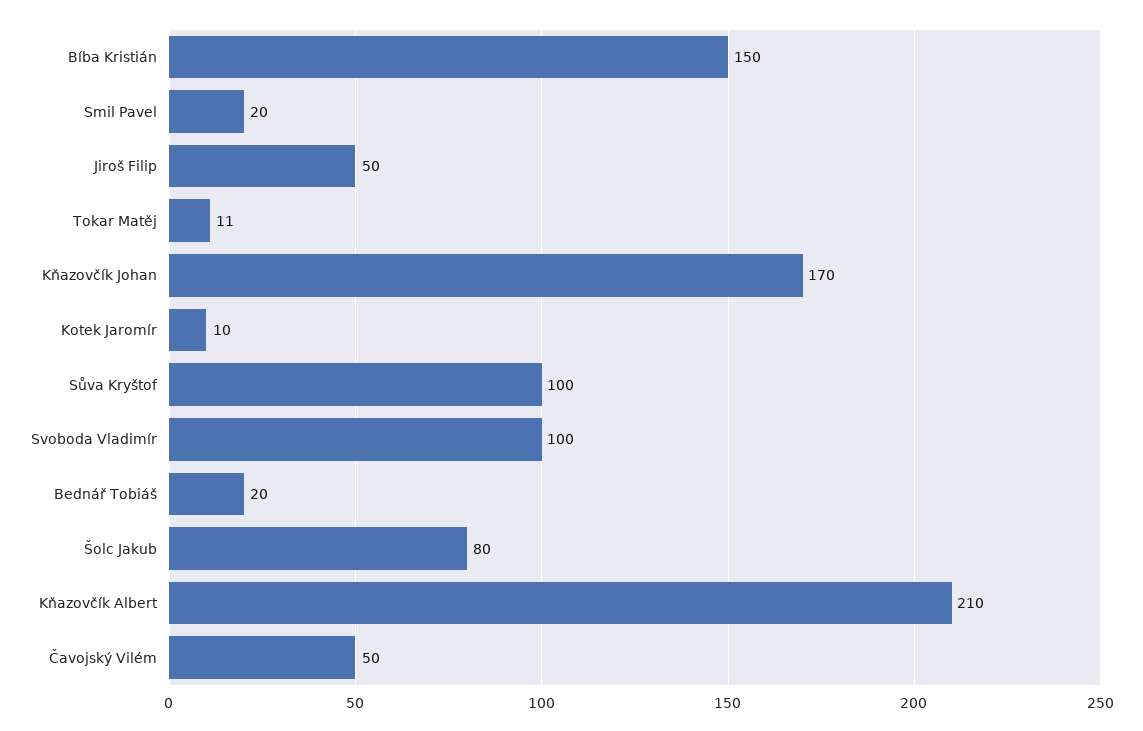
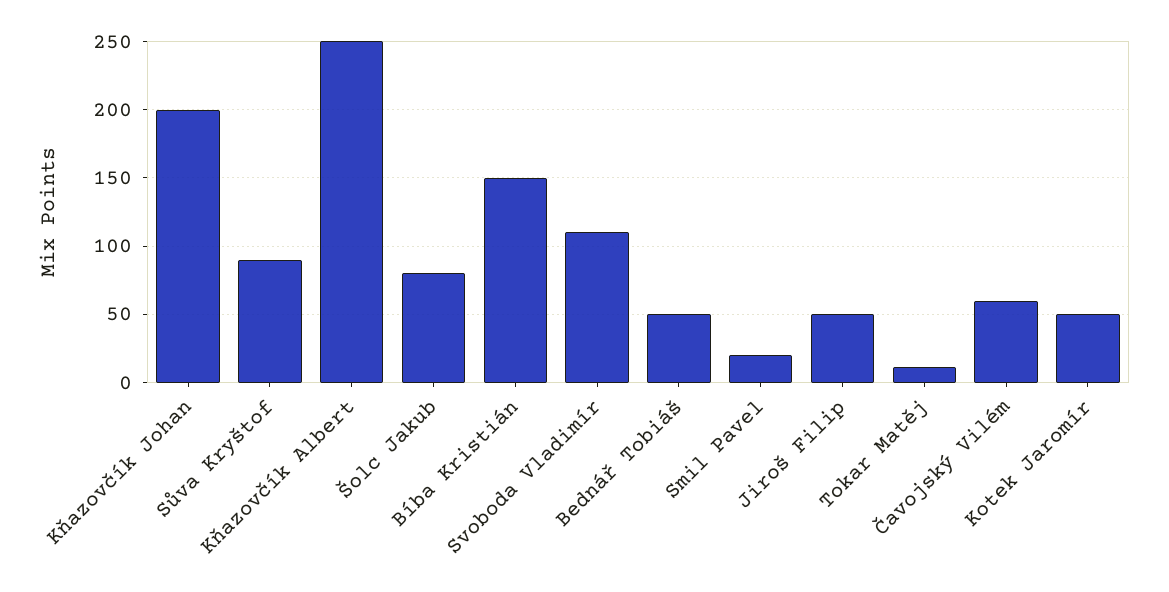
Kňazovčík Johan: 170 -> 200
Kotek Jaromír: 10 -> 50
Sůva Kryštof: 100 -> 90
Svoboda Vladimír: 100 -> 110
Bednář Tobiáš: 20 -> 50
Kňazovčík Albert: 210 -> 250
Čavojský Vilém: 50 -> 60

